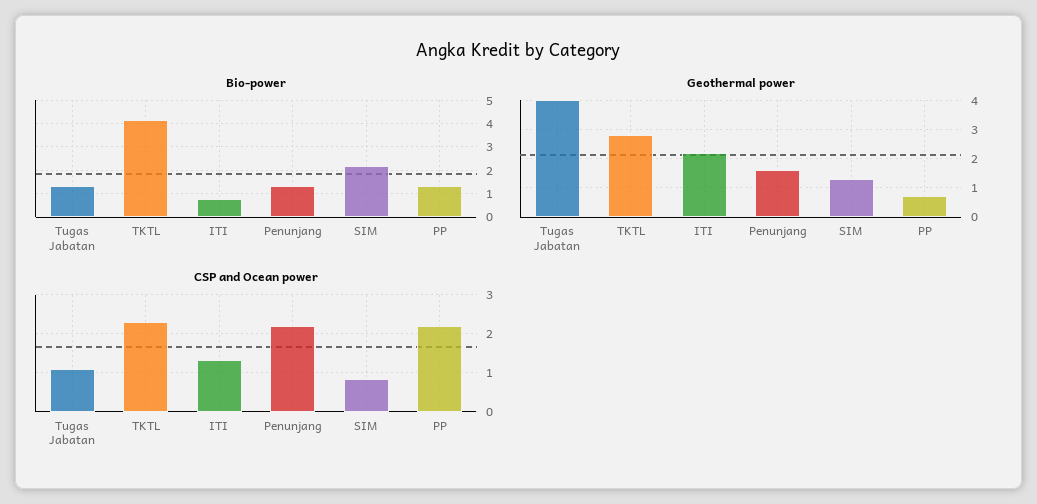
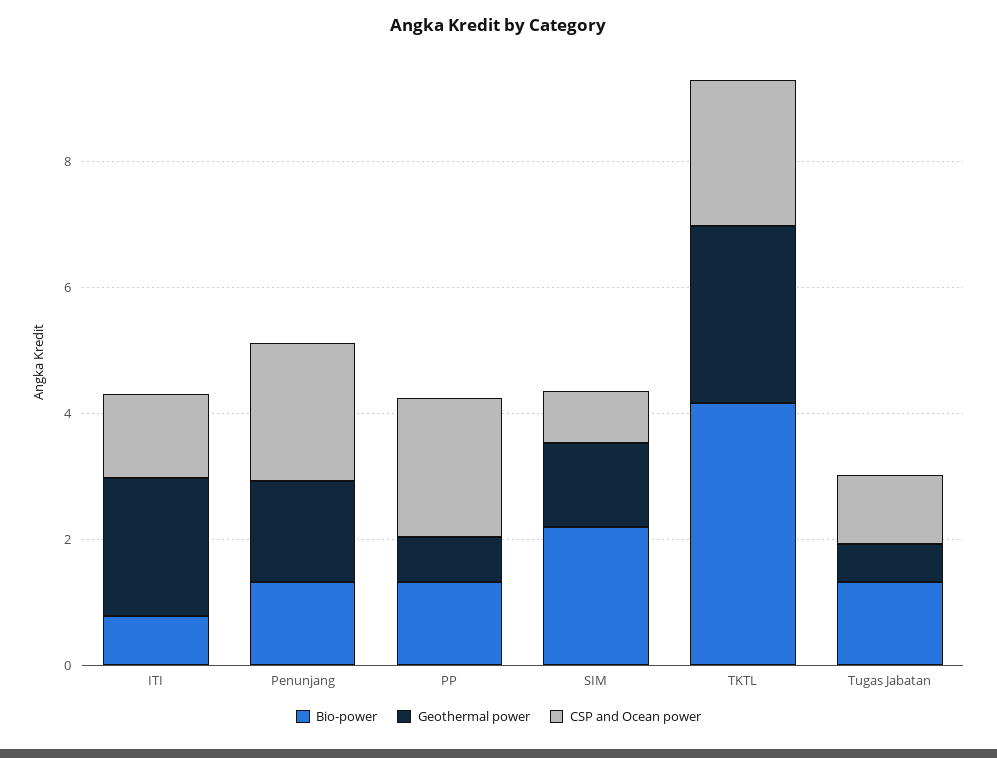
Geothermal power, Tugas Jabatan: 4 -> 0.5

